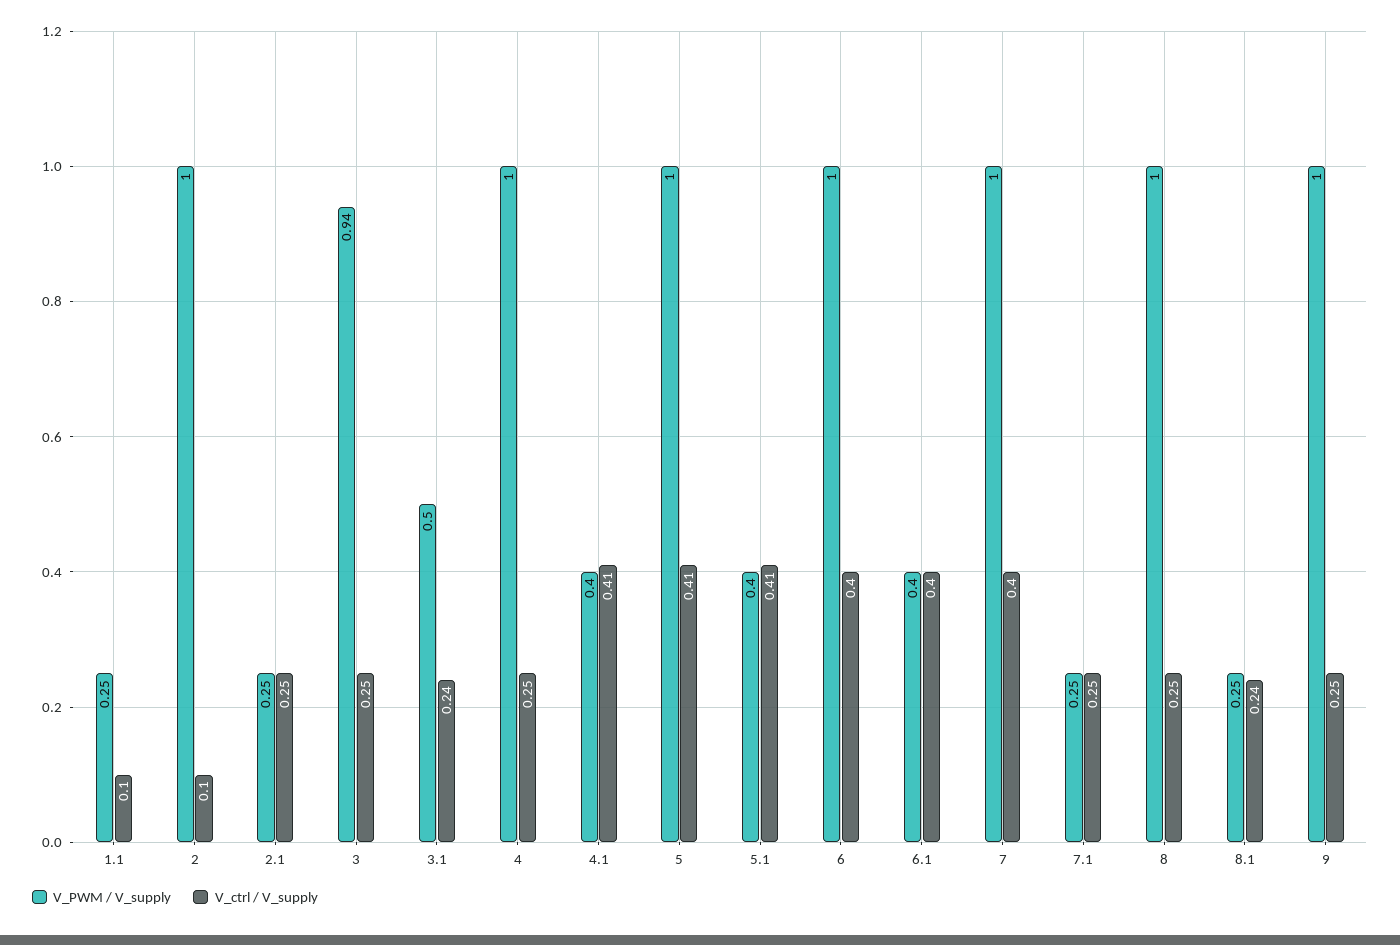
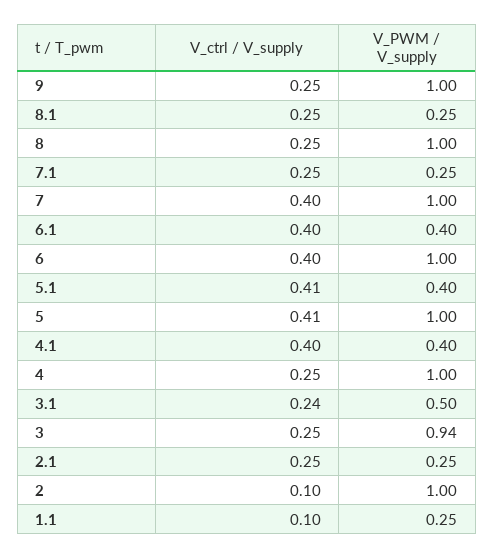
V_ctrl / V_supply, 4.1: 0.41 -> 0.4
V_ctrl / V_supply, 8.1: 0.24 -> 0.25

